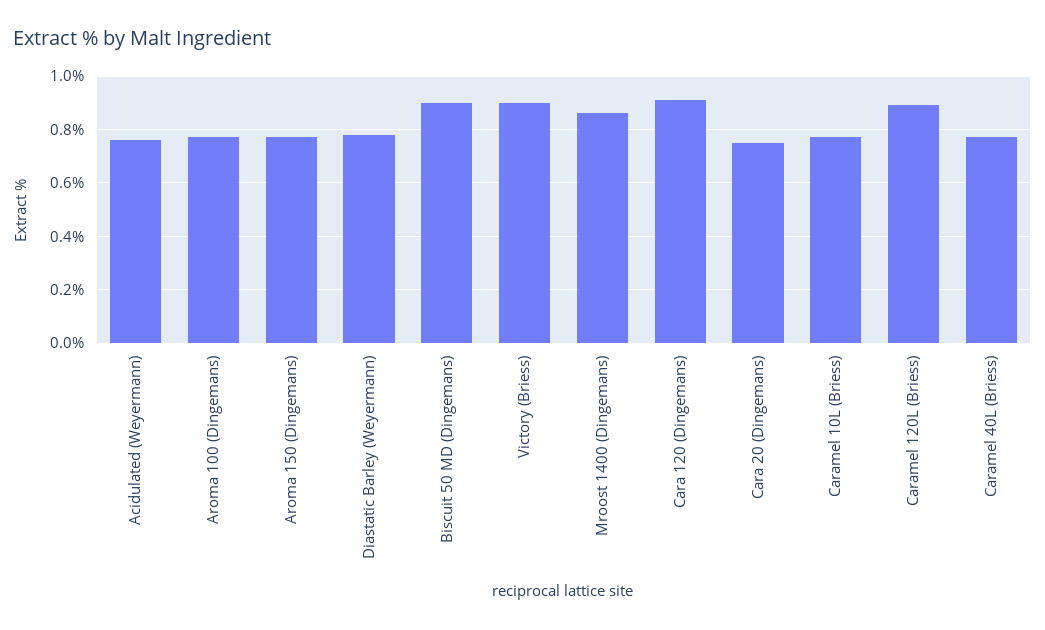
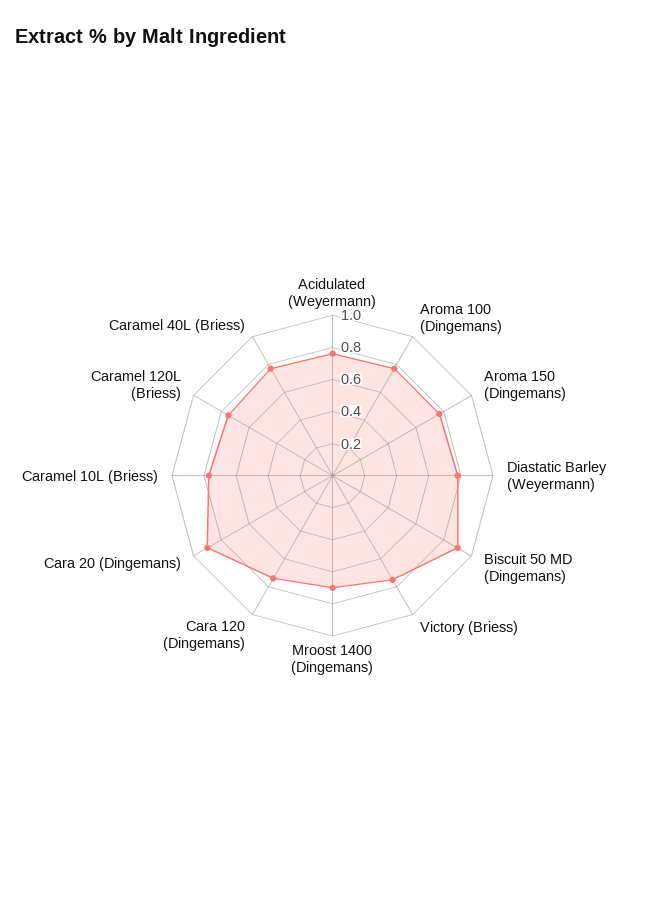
Victory (Briess): 0.9 -> 0.75
Mroost 1400 (Dingemans): 0.85 -> 0.7
Cara 120 (Dingemans): 0.9 -> 0.75
Cara 20 (Dingemans): 0.75 -> 0.9
Caramel 120L (Briess): 0.9 -> 0.75

